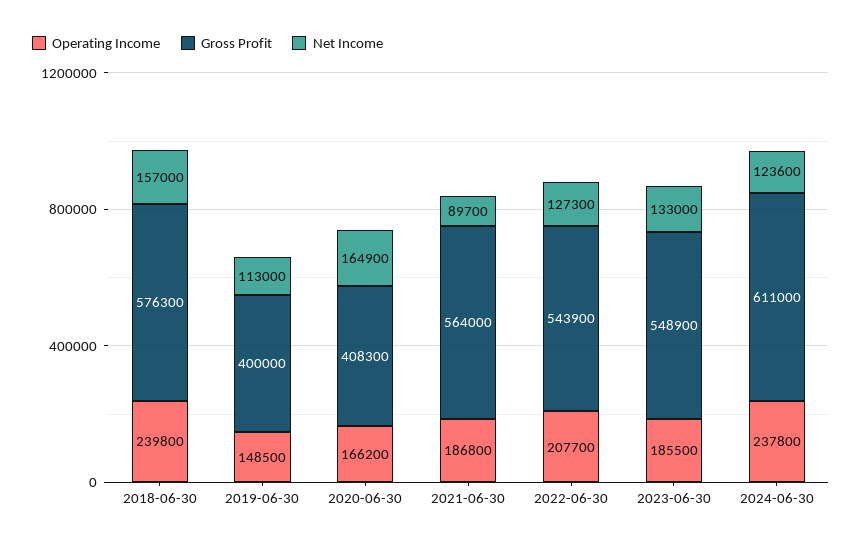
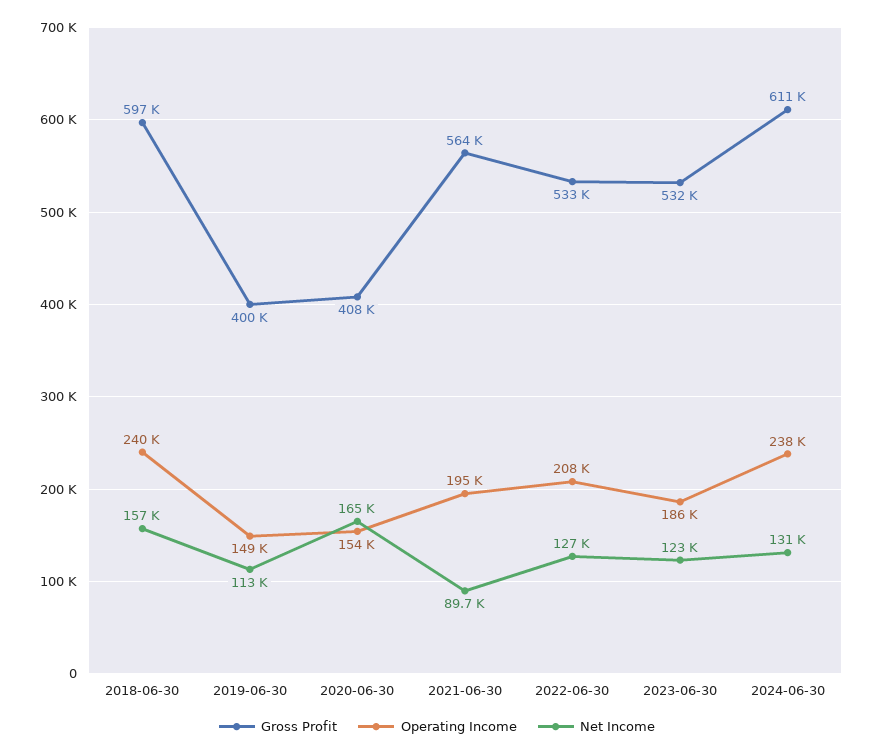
Gross Profit, 2018-06-30: 576300 -> 597000
Operating Income, 2020-06-30: 166200 -> 154000
Operating Income, 2021-06-30: 186800 -> 195000
Gross Profit, 2022-06-30: 543900 -> 533000
Gross Profit, 2023-06-30: 548900 -> 532000
Net Income, 2023-06-30: 133000 -> 123000
Net Income, 2024-06-30: 123600 -> 131000

